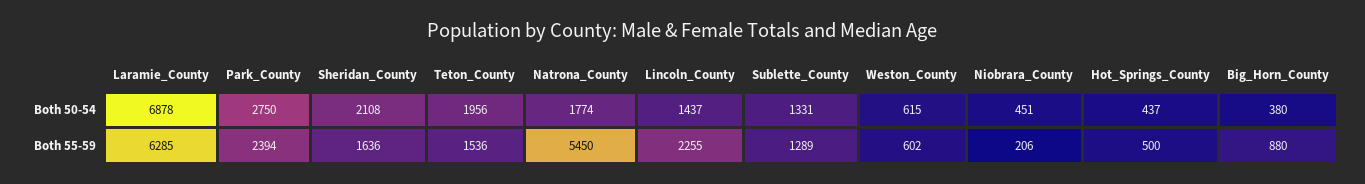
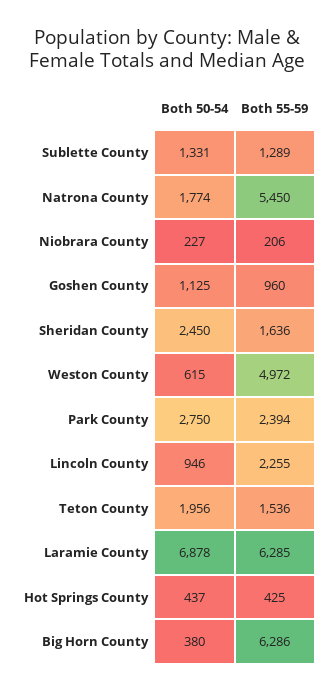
Sheridan_County, Both 50-54: 2108 -> 2450
Lincoln_County, Both 50-54: 1437 -> 946
Niobrara_County, Both 50-54: 451 -> 227
Weston_County, Both 55-59: 602 -> 4972
Hot_Springs_County, Both 55-59: 500 -> 425
Big_Horn_County, Both 55-59: 880 -> 6286
Goshen County, Both 50-54: none -> 1125
Goshen County, Both 55-59: none -> 960

